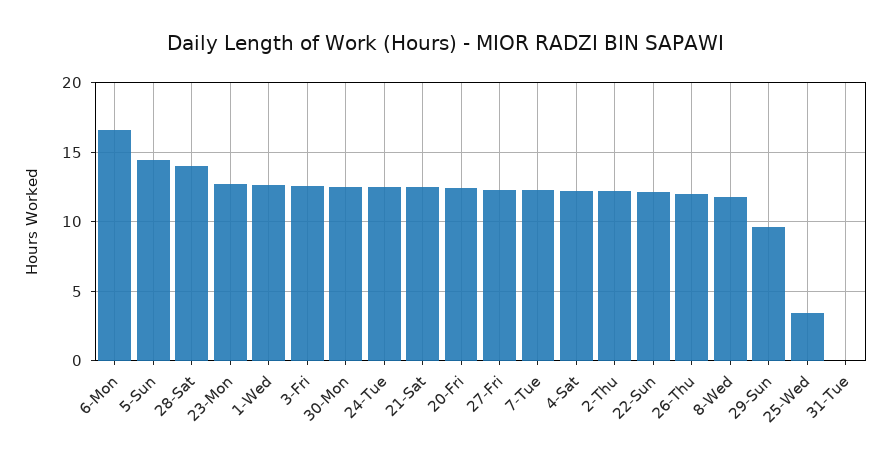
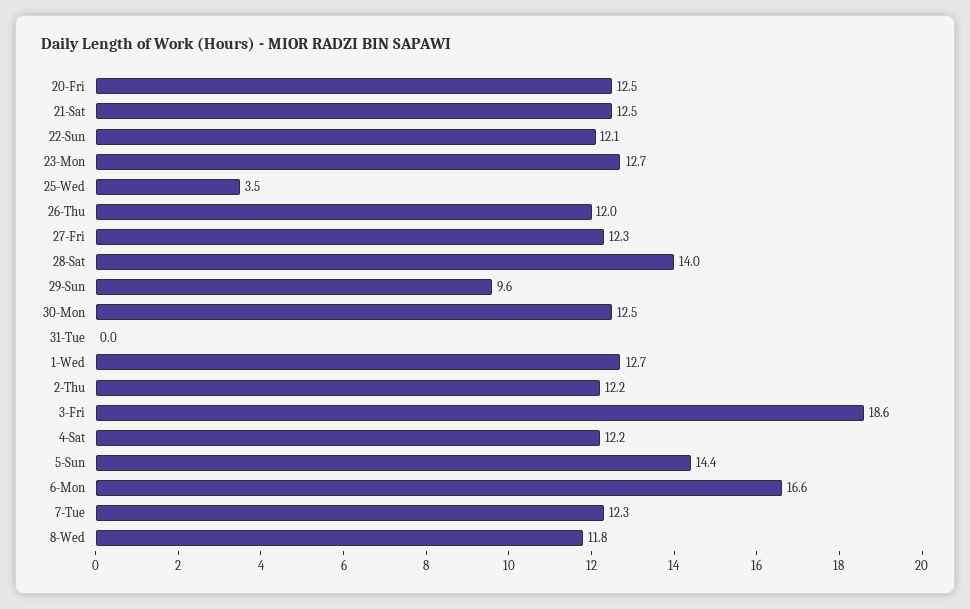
3-Fri: 12.5 -> 18.6
24-Tue: 12.5 -> none

